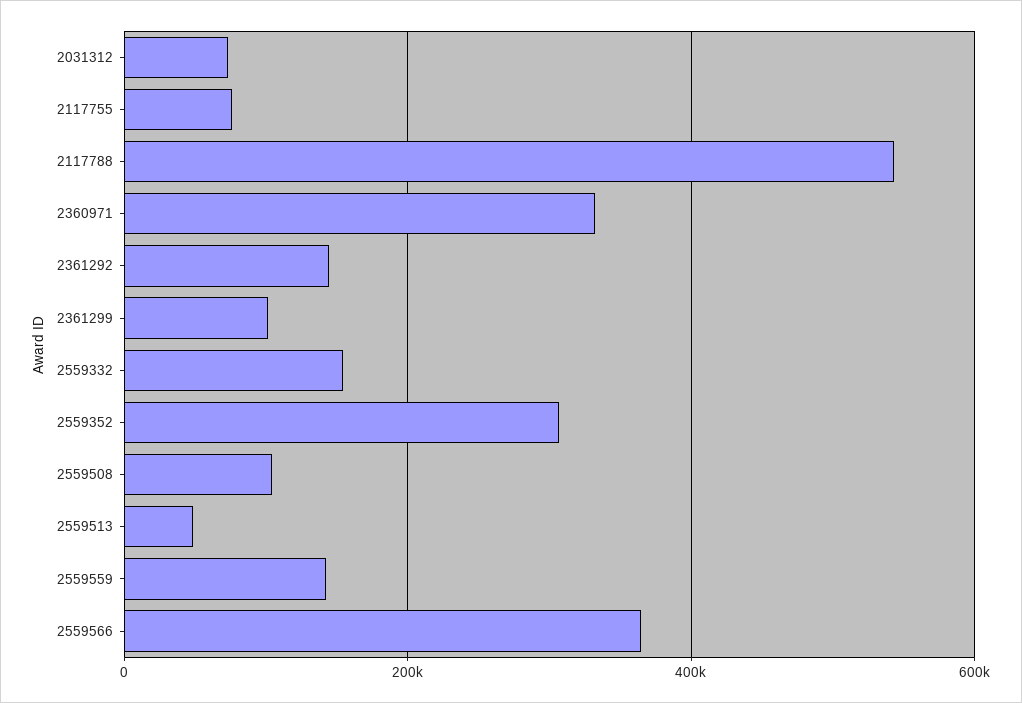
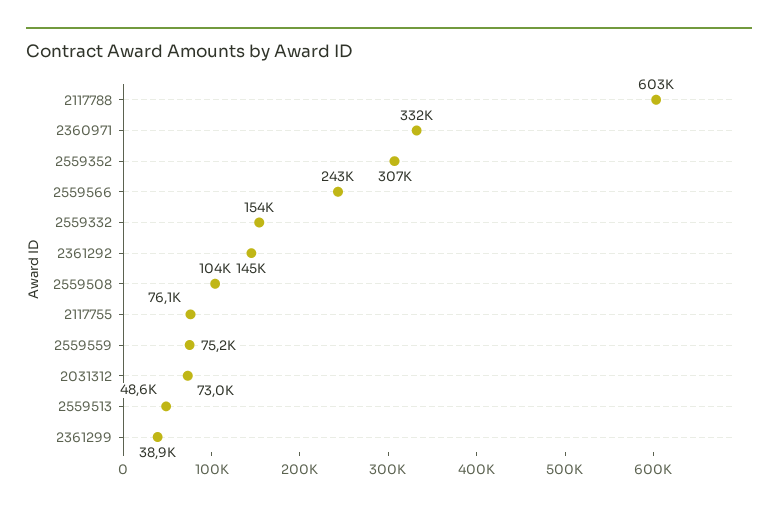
2117788: 540000 -> 603000
2361299: 100000 -> 38900
2559559: 140000 -> 75200
2559566: 360000 -> 243000

